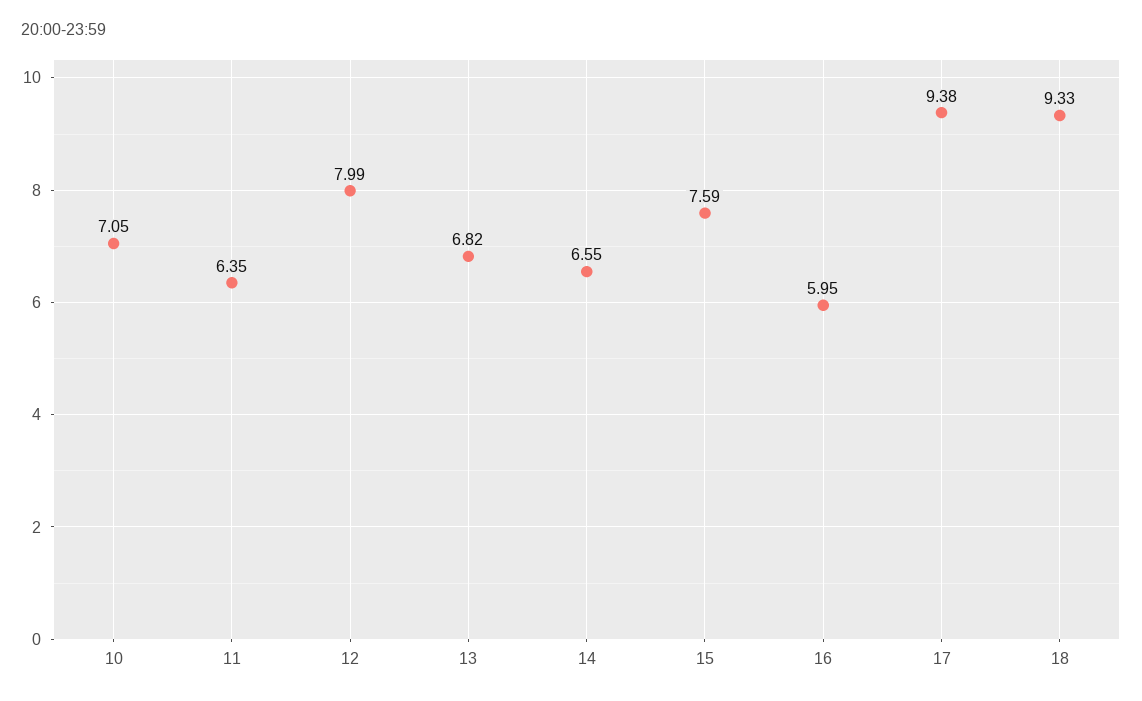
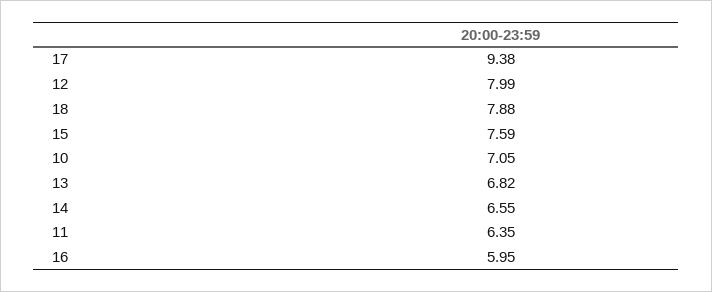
18: 9.33 -> 7.88

